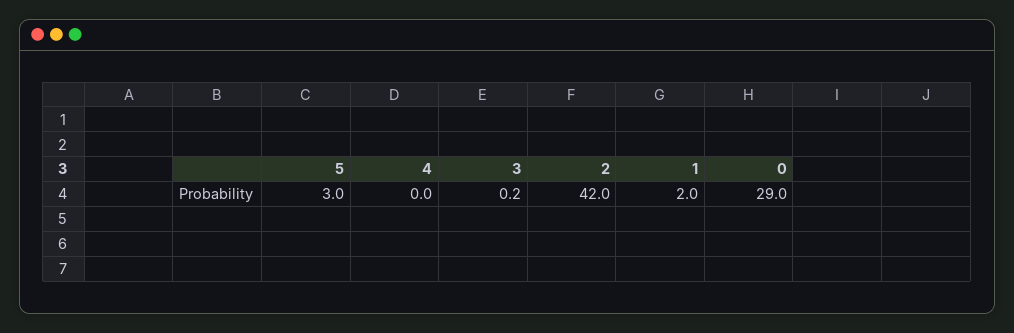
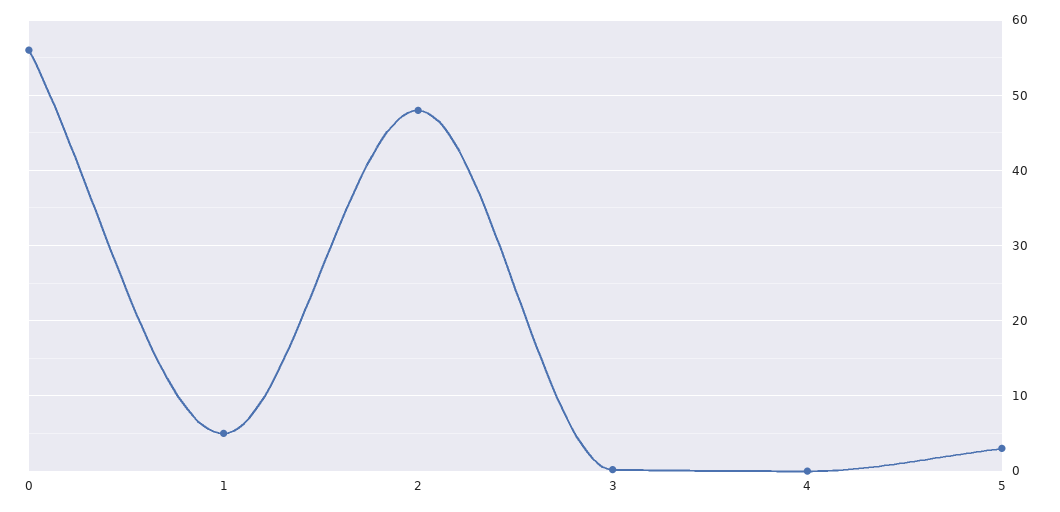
2: 42 -> 48
1: 2 -> 5
0: 29 -> 56

